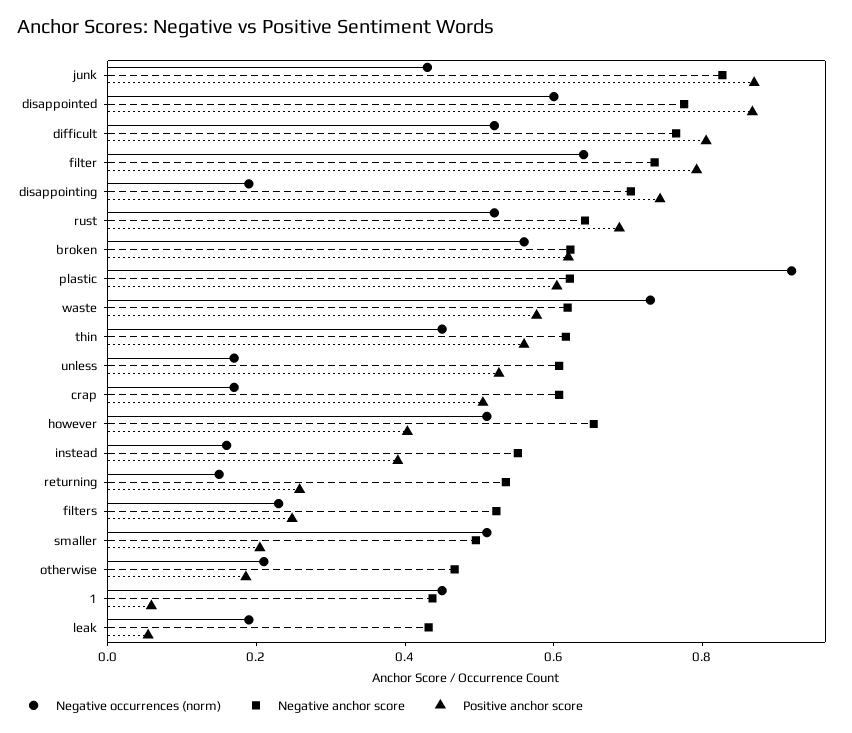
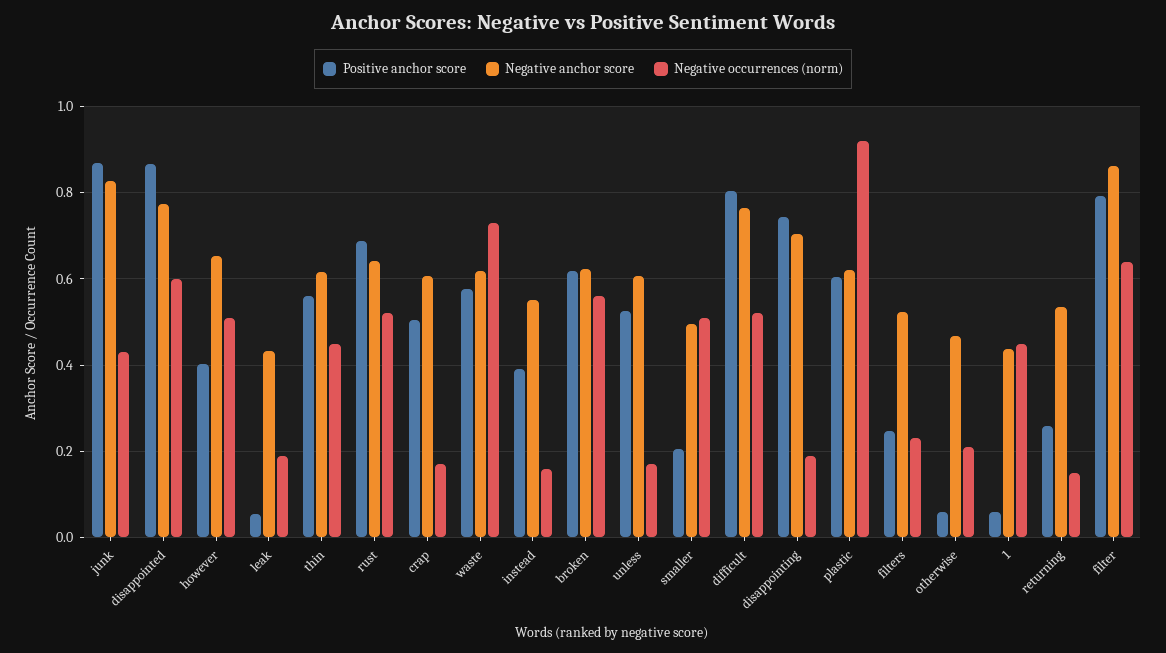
Negative anchor score, filter: 0.75 -> 0.86
Positive anchor score, otherwise: 0.2 -> 0.06

